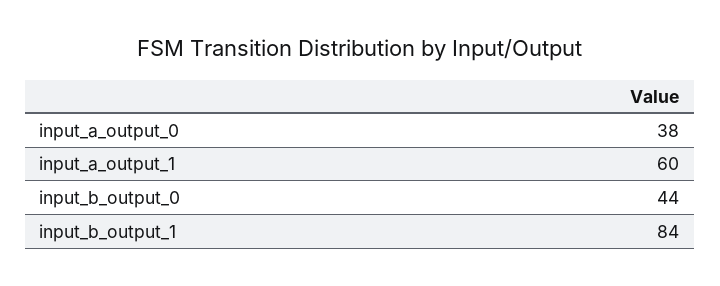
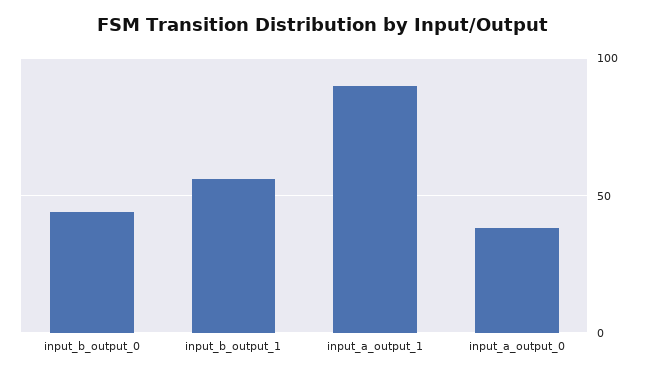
input_a_output_1: 60 -> 90
input_b_output_1: 84 -> 55

